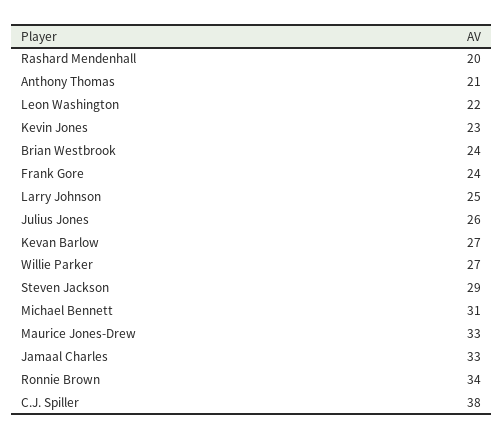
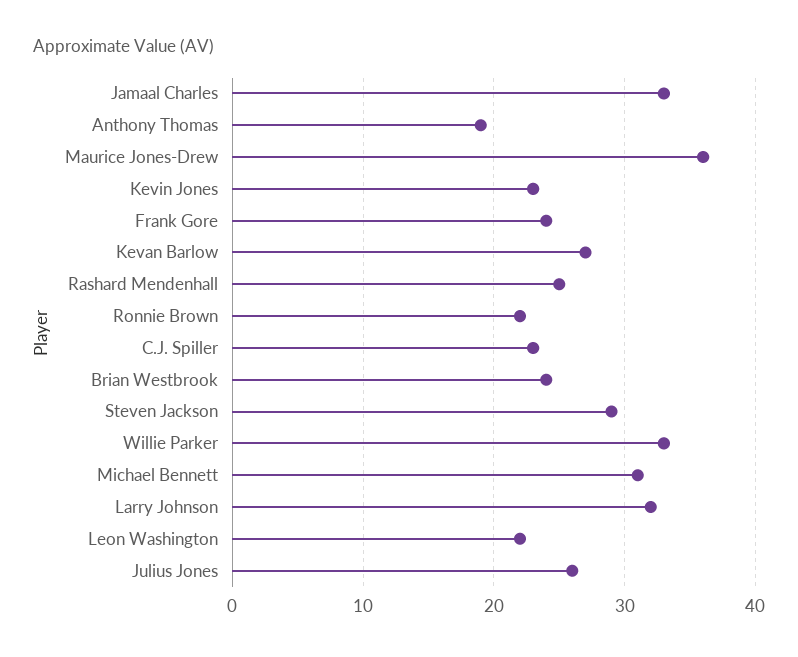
Rashard Mendenhall: 20 -> 25
Anthony Thomas: 21 -> 19
Larry Johnson: 25 -> 32
Willie Parker: 27 -> 33
Maurice Jones-Drew: 33 -> 36
Ronnie Brown: 34 -> 22
C.J. Spiller: 38 -> 23

